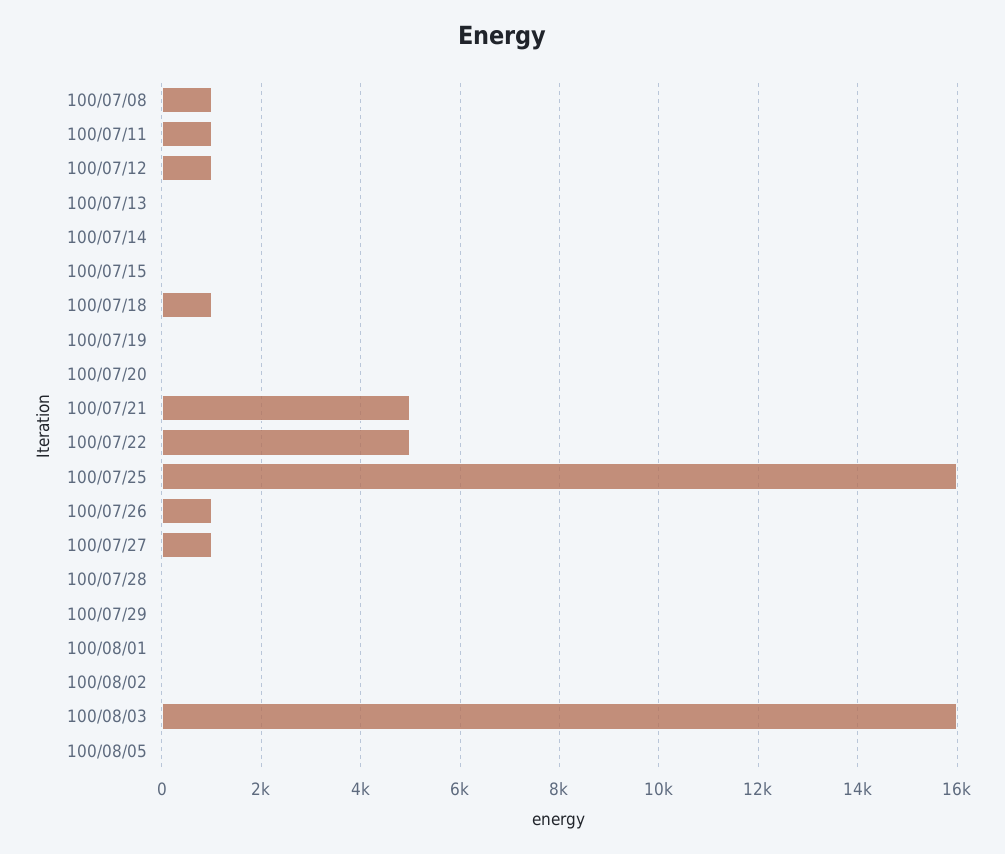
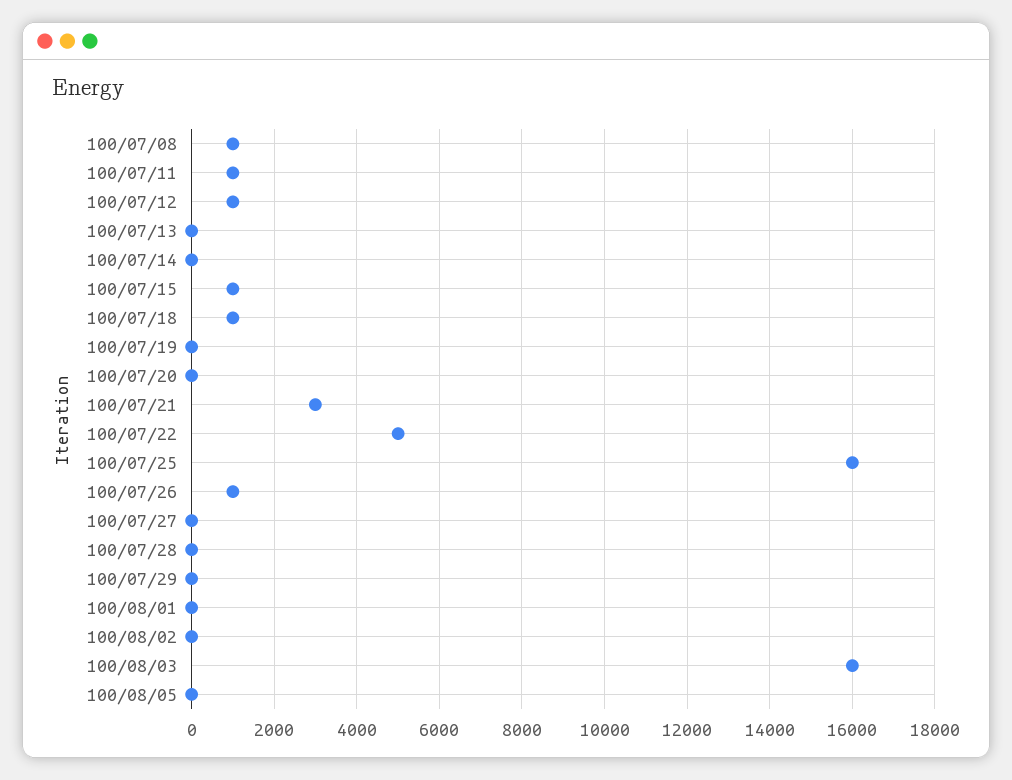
100/07/15: 0 -> 1000
100/07/21: 5000 -> 3000
100/07/27: 1000 -> 0

